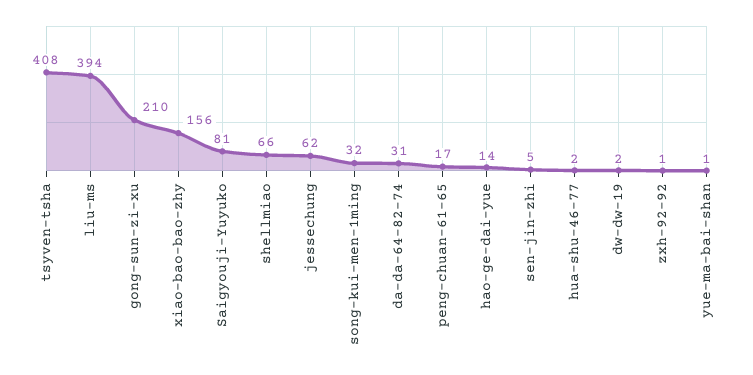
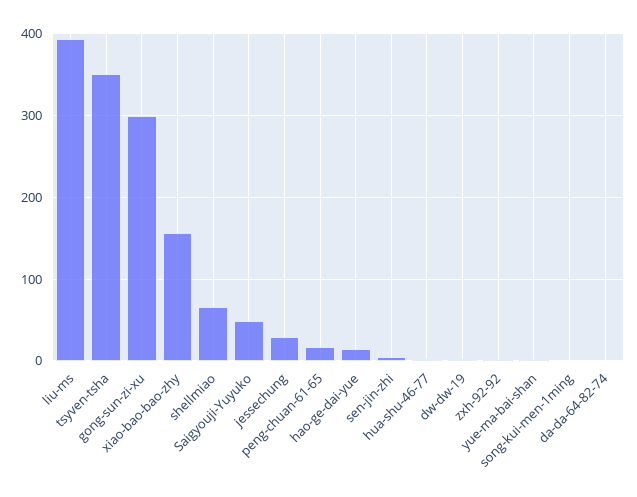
tsyven-tsha: 408 -> 350
gong-sun-zi-xu: 210 -> 300
Saigyouji-Yuyuko: 81 -> 50
jessechung: 62 -> 30
song-kui-men-1ming: 32 -> 0
da-da-64-82-74: 31 -> 0

